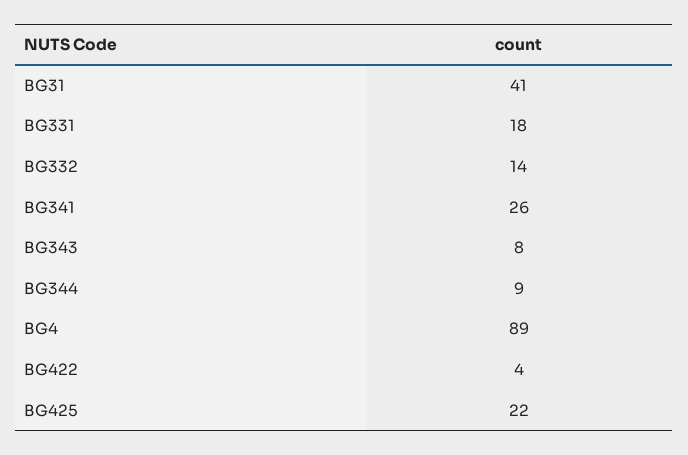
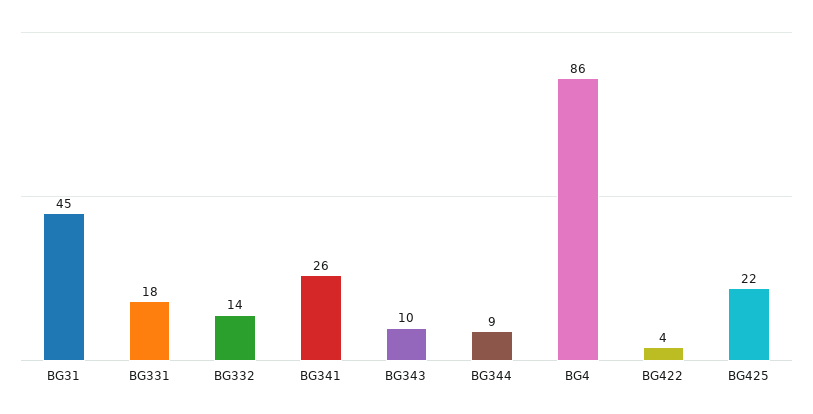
BG31: 41 -> 45
BG343: 8 -> 10
BG4: 89 -> 86

